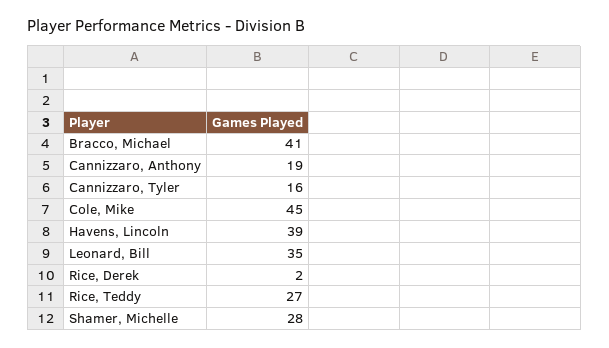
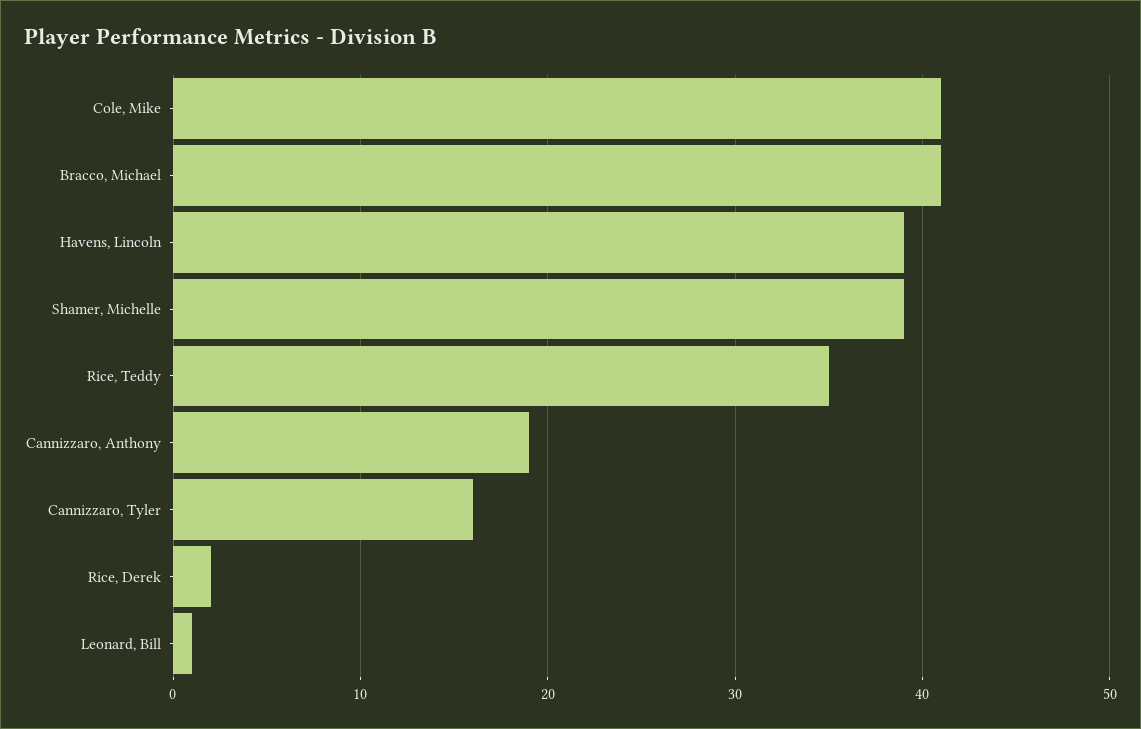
Cole, Mike: 45 -> 41
Leonard, Bill: 35 -> 1
Rice, Teddy: 27 -> 35
Shamer, Michelle: 28 -> 39

